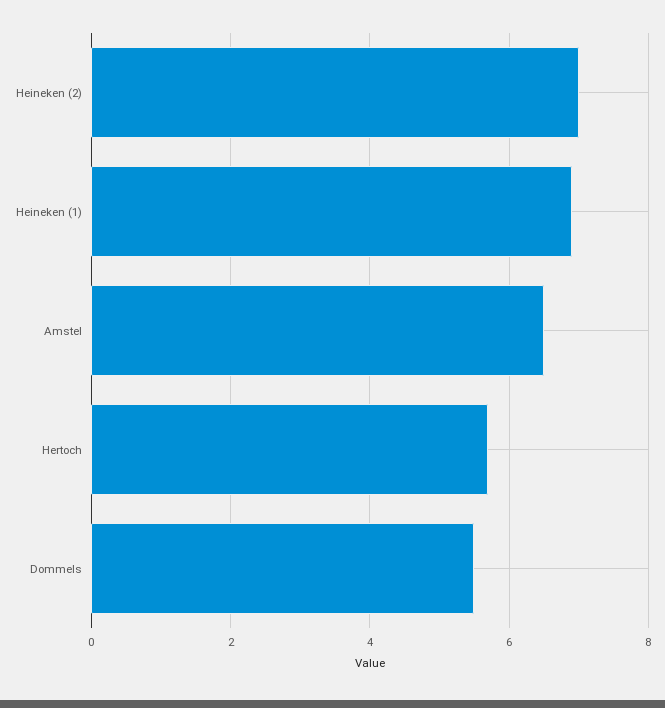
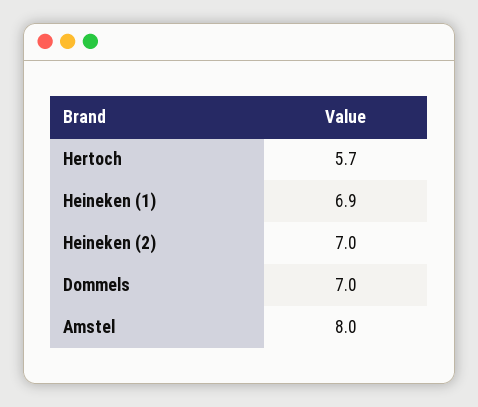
Amstel: 6.5 -> 8
Dommels: 5.5 -> 7

